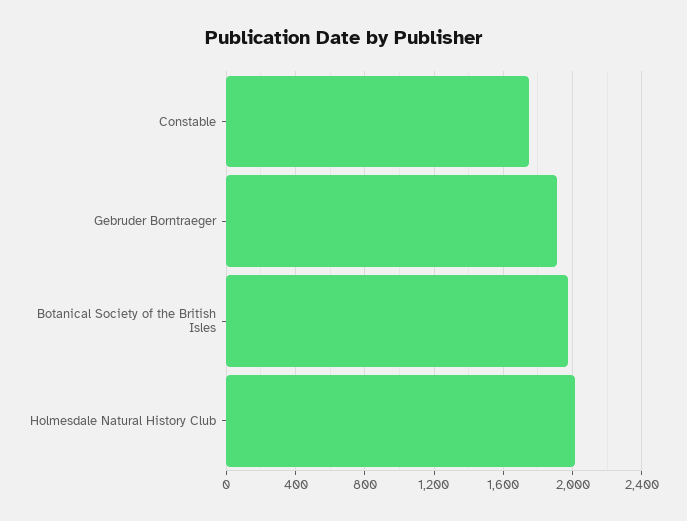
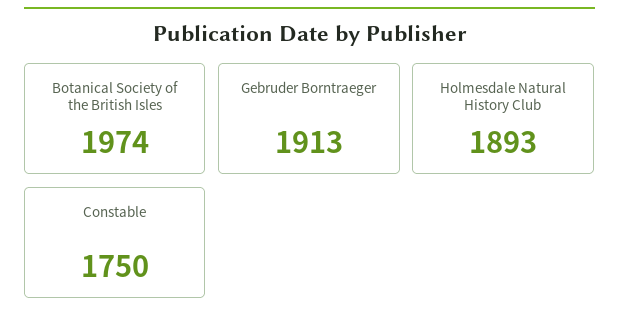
Holmesdale Natural History Club: 2000 -> 1893

